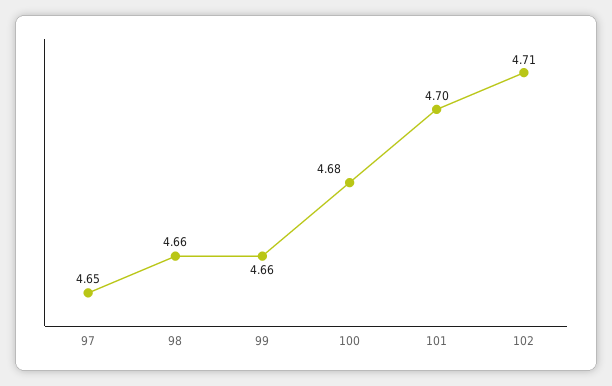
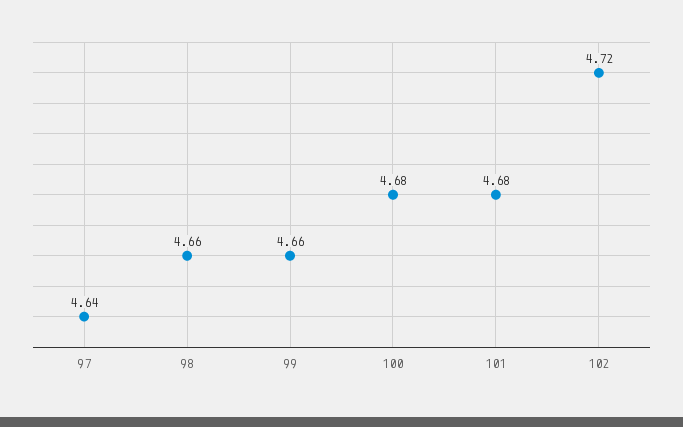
97: 4.65 -> 4.64
101: 4.7 -> 4.68
102: 4.71 -> 4.72

